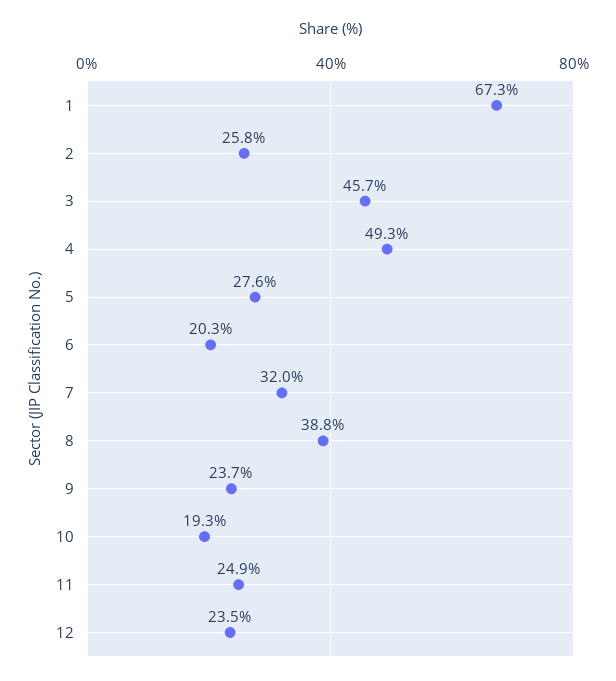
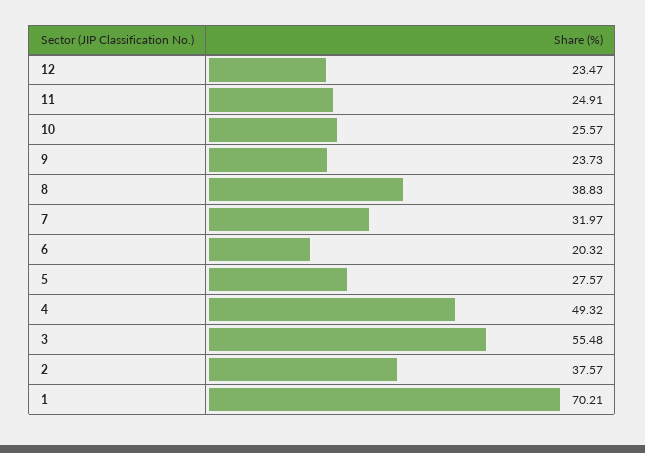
1: 67.3 -> 70.21
2: 25.8 -> 37.57
3: 45.7 -> 55.48
10: 19.3 -> 25.57

